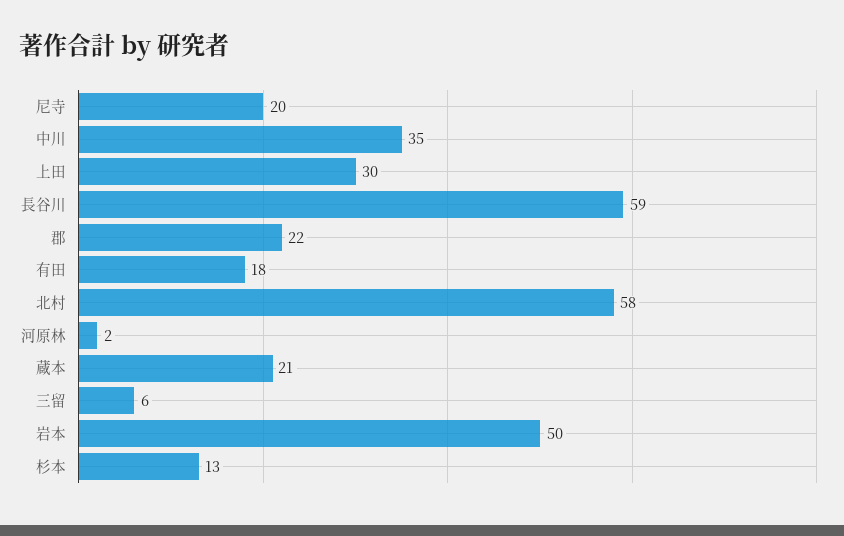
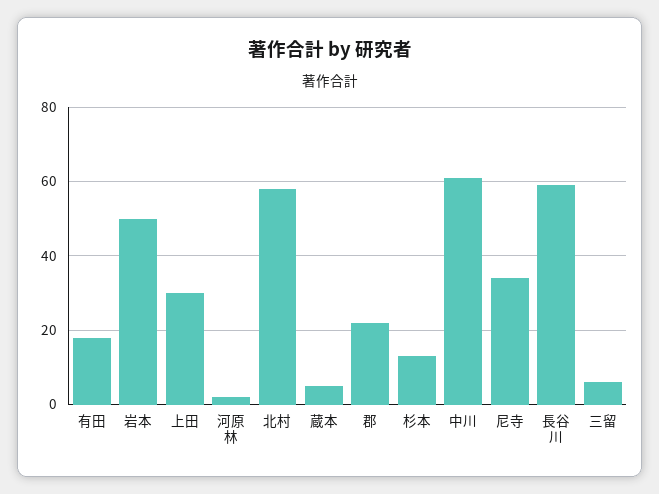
尼寺: 20 -> 35
中川: 35 -> 60
蔵本: 21 -> 5

